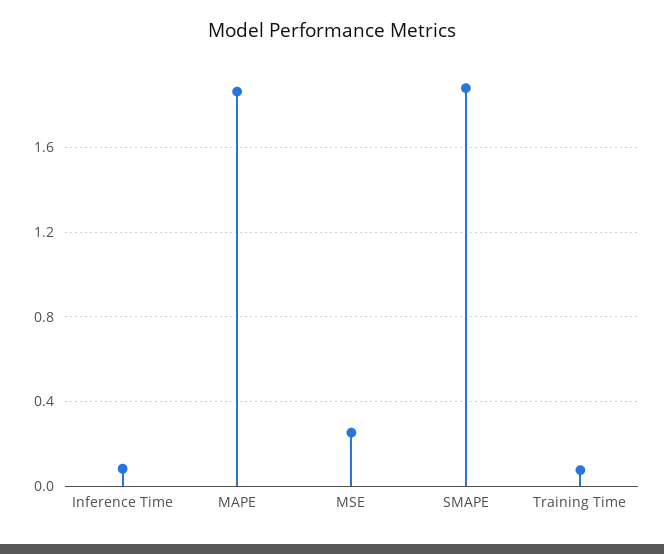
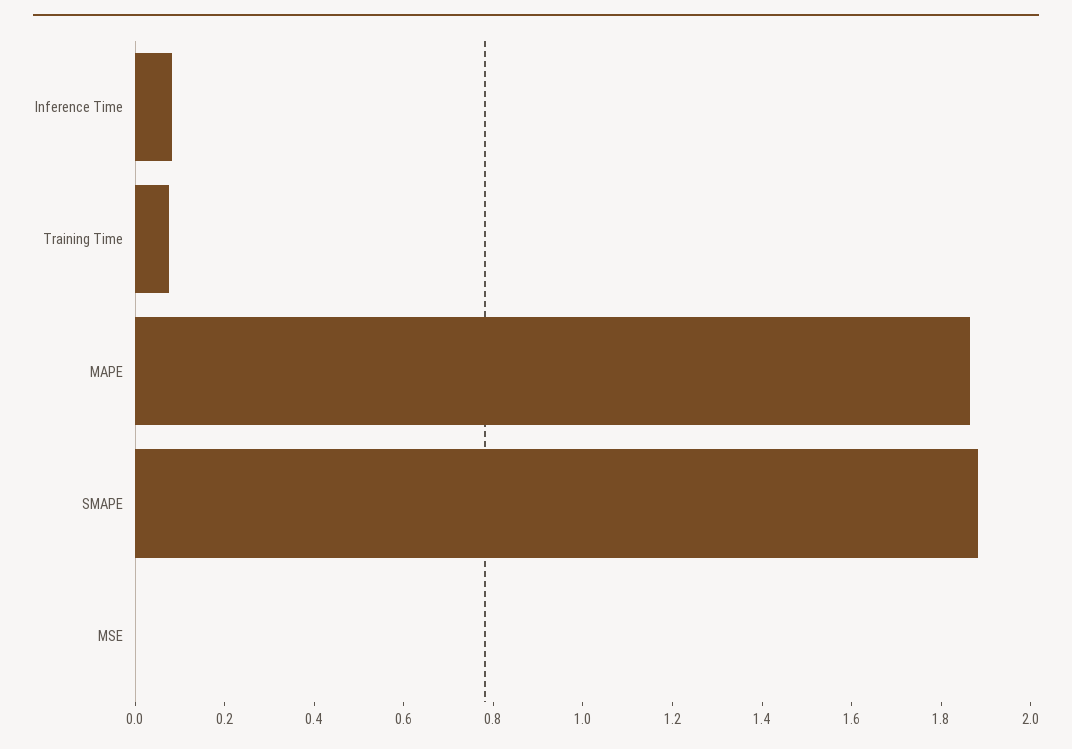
MSE: 0.25 -> 0

